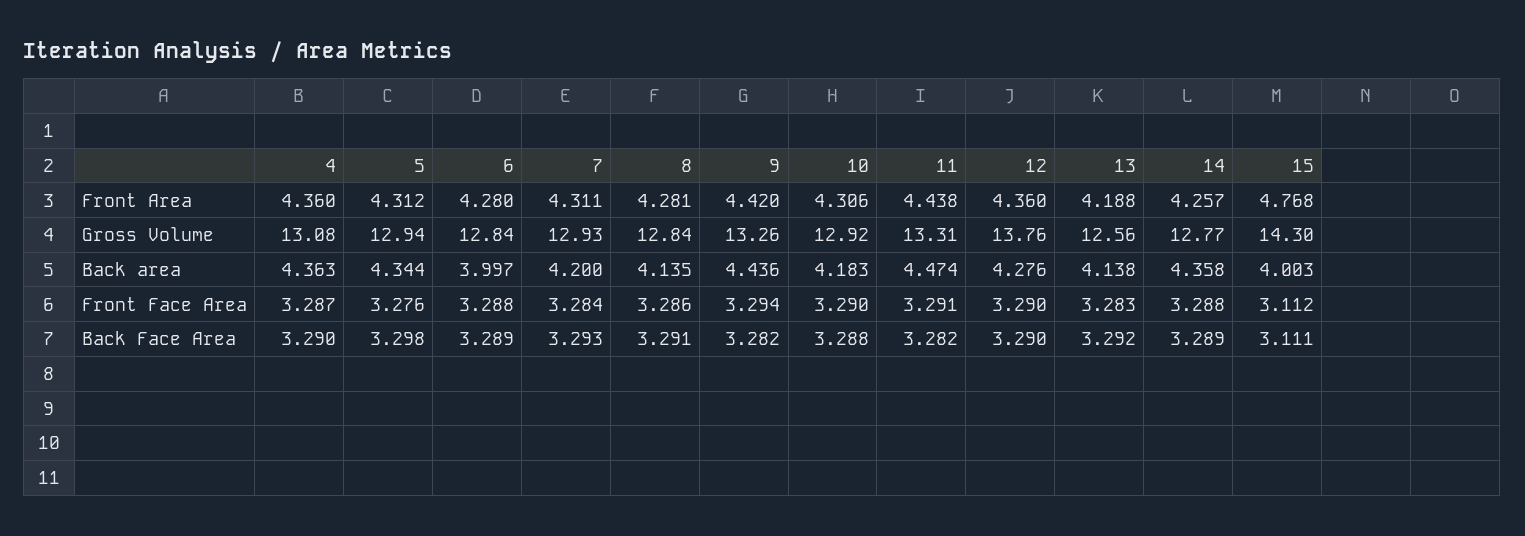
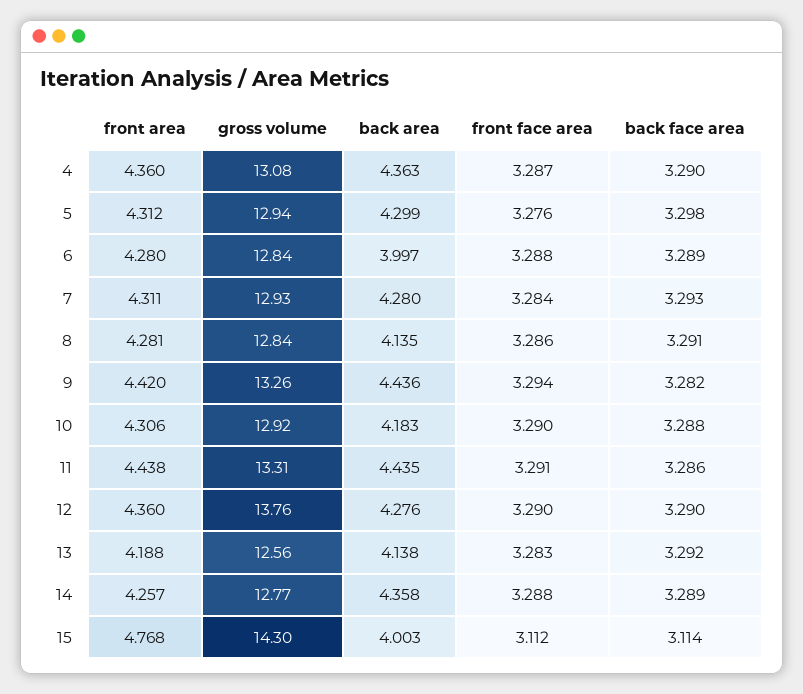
5, Back area: 4.344 -> 4.299
7, Back area: 4.2 -> 4.28
11, Back area: 4.474 -> 4.435
11, Back Face Area: 3.282 -> 3.286
15, Back Face Area: 3.111 -> 3.114

